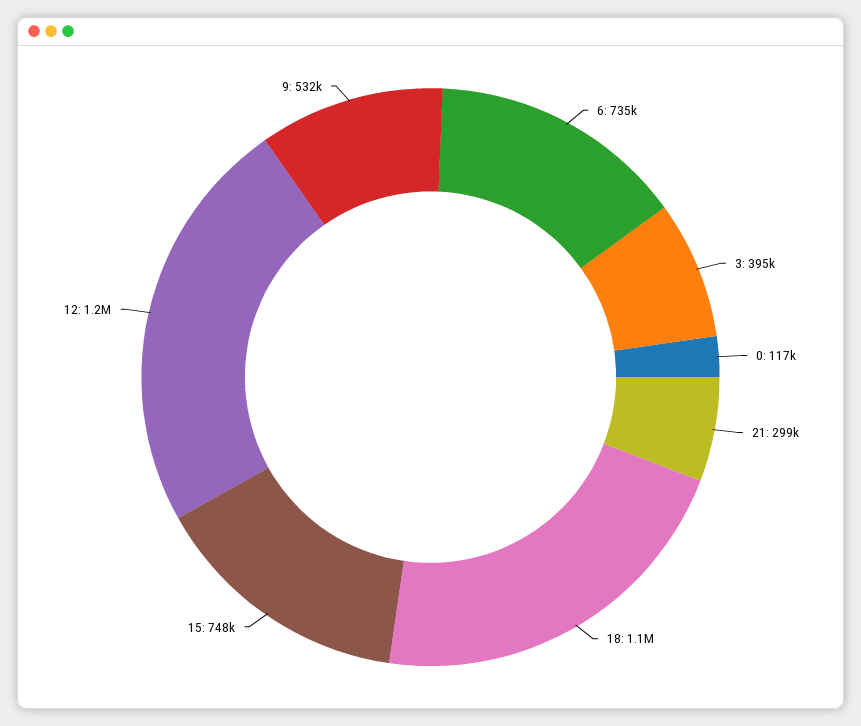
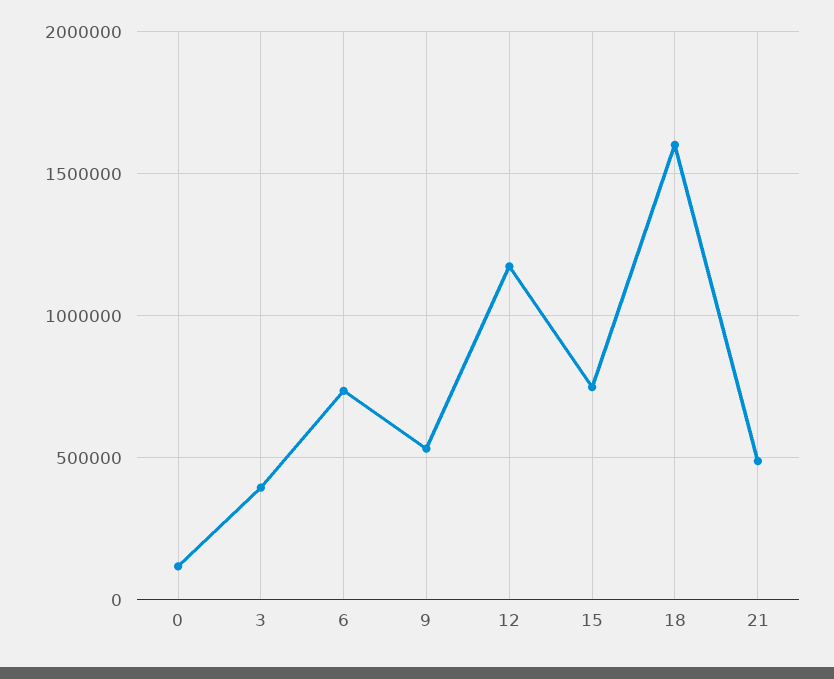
21: 299000 -> 500000
18: 1100000 -> 1600000

